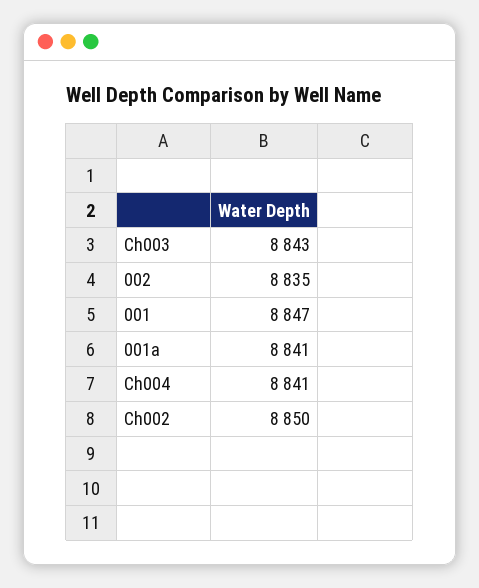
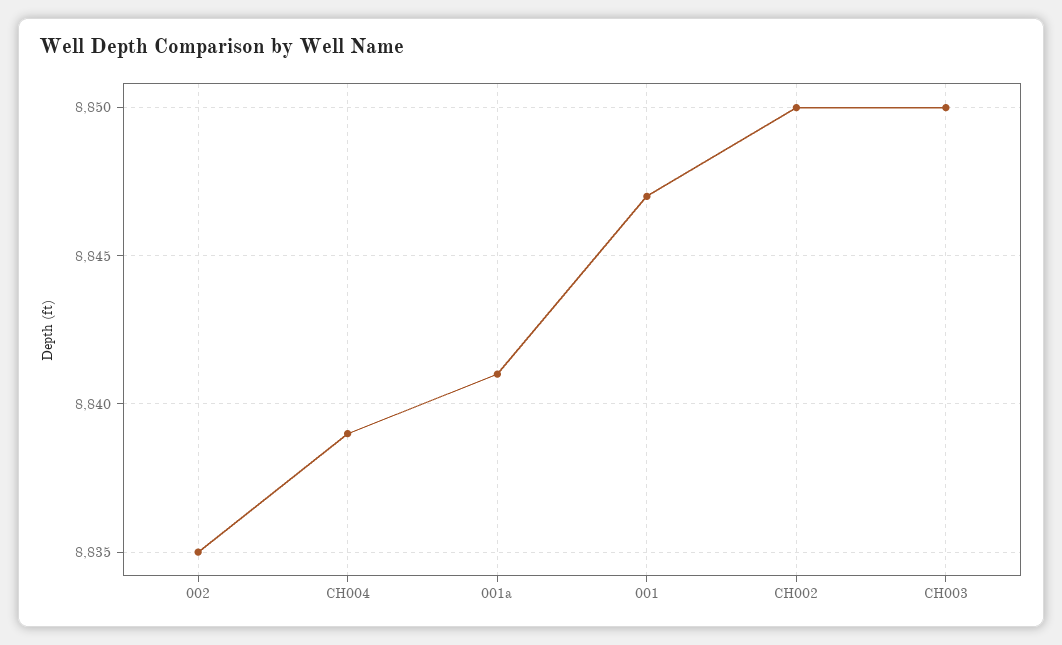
Ch003: 8843 -> 8850
Ch004: 8841 -> 8839

